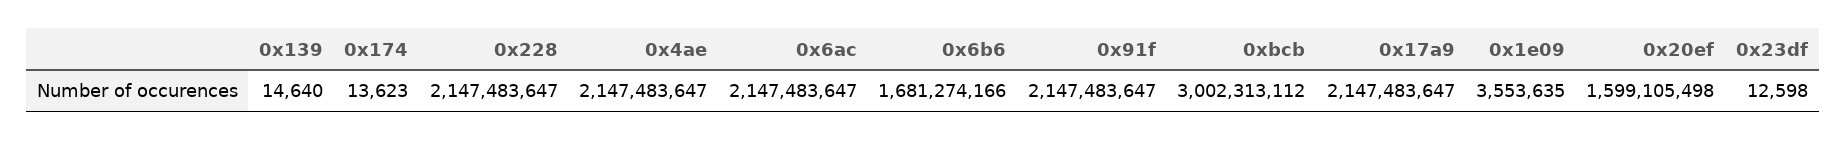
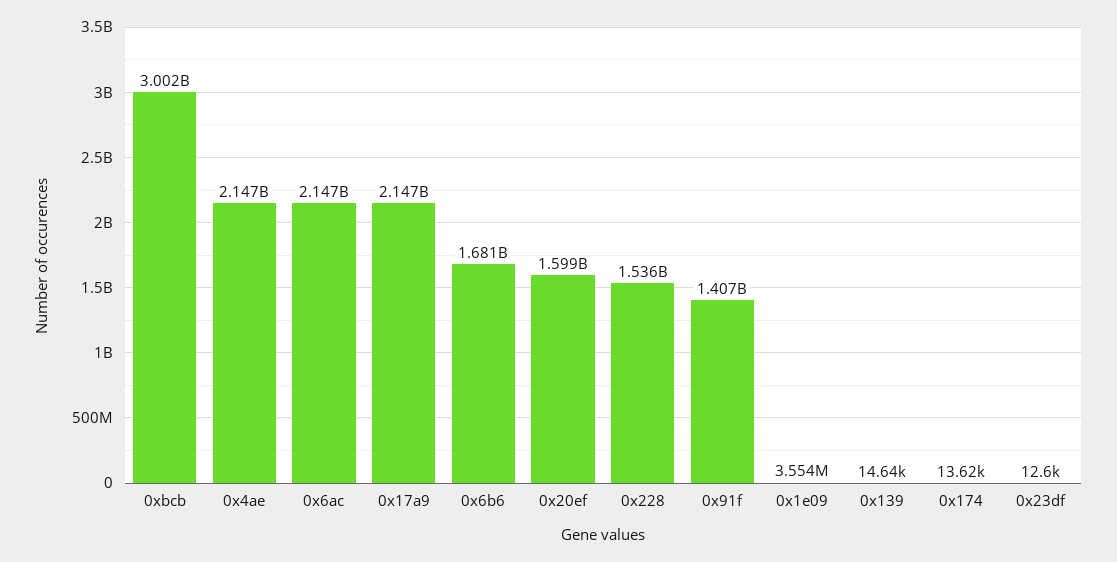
0x228: 2147483647 -> 1536000000
0x91f: 2147483647 -> 1407000000

